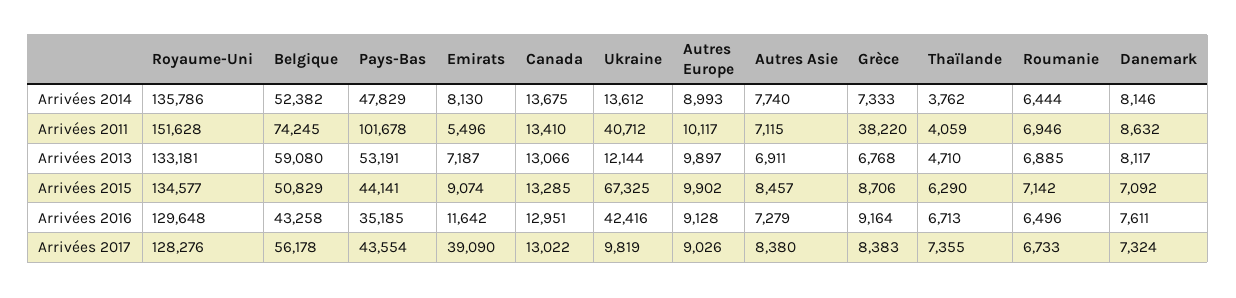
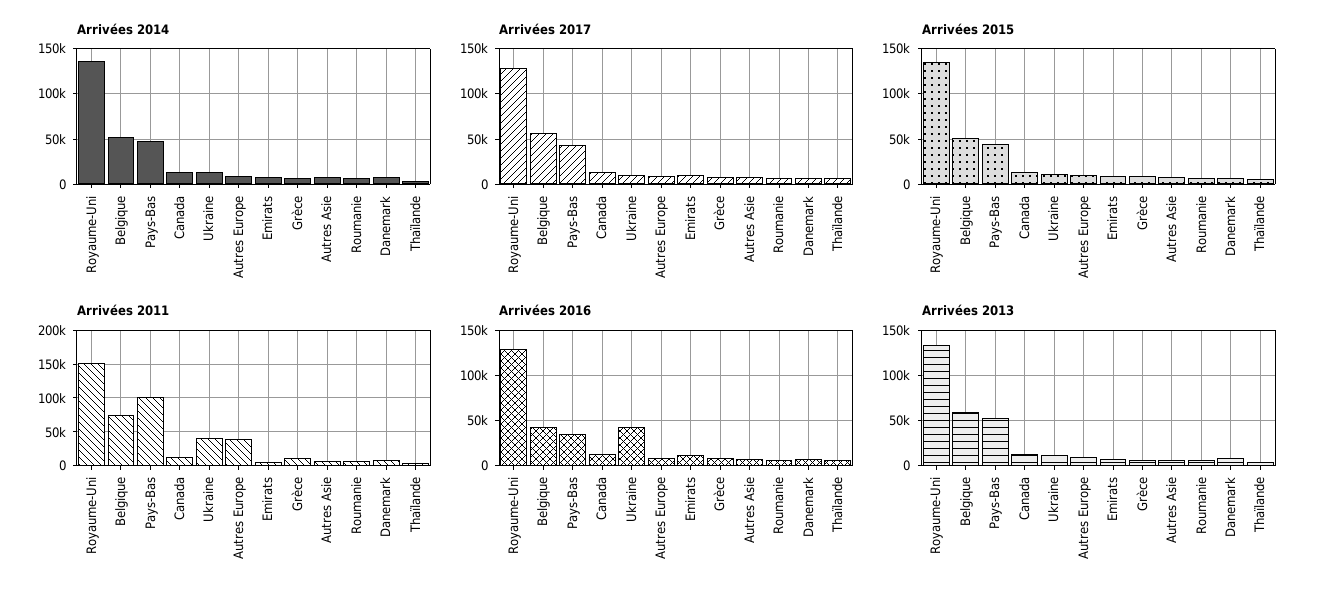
Arrivées 2011, Autres Europe: 10117 -> 40000
Arrivées 2011, Grèce: 38220 -> 10000
Arrivées 2015, Ukraine: 67325 -> 10000
Arrivées 2017, Emirats: 39090 -> 10000

